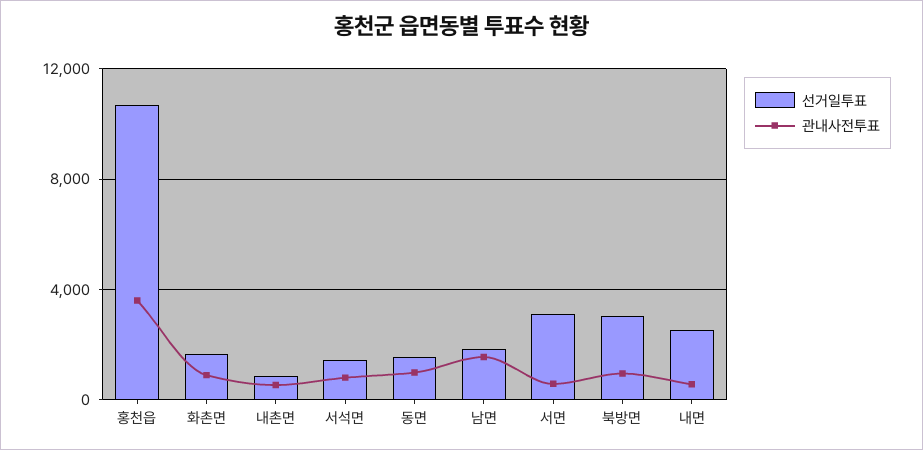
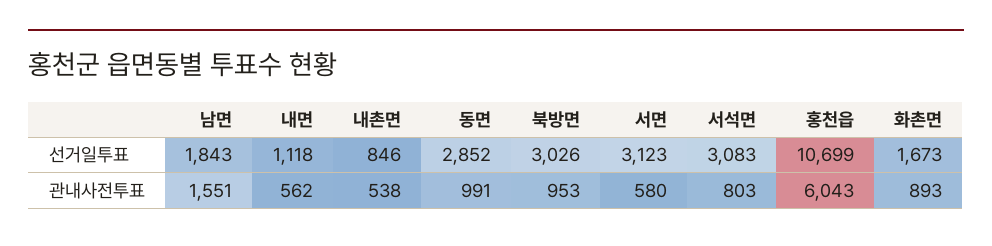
관내사전투표, 홍천읍: 3500 -> 6043
선거일투표, 서석면: 1500 -> 3083
선거일투표, 동면: 1500 -> 2852
선거일투표, 내면: 2500 -> 1118

